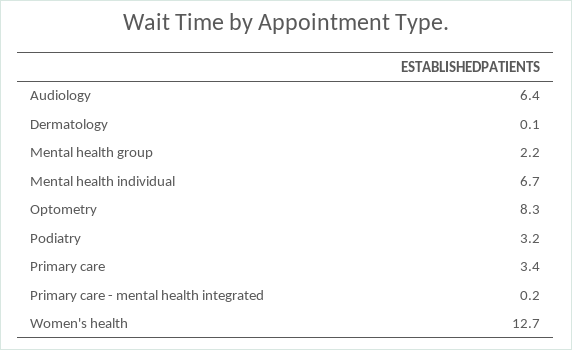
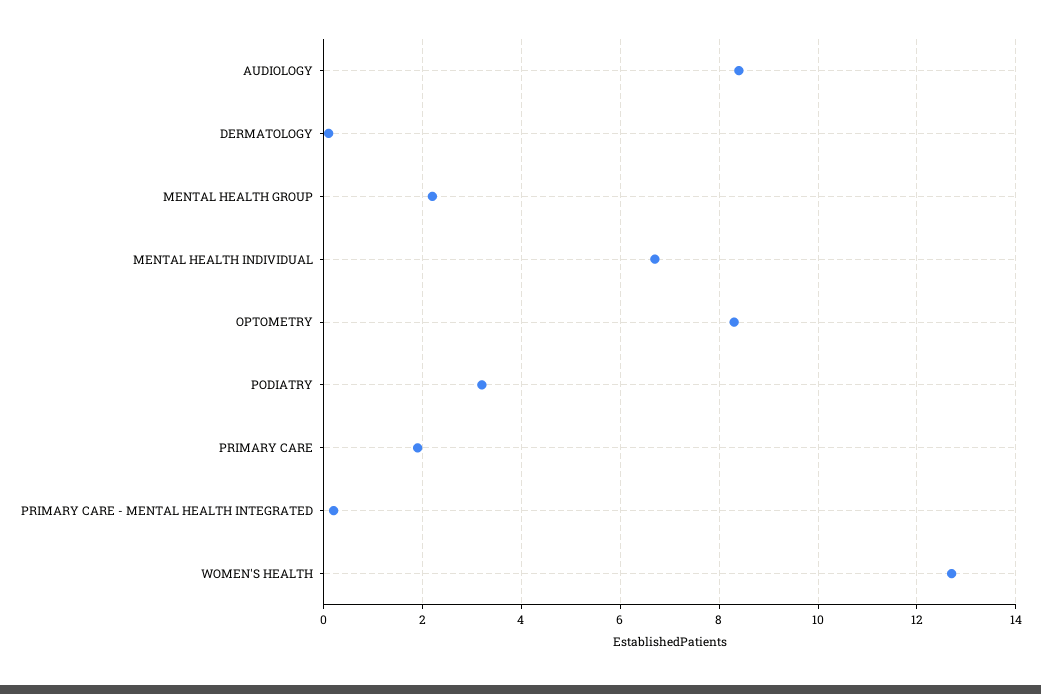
Audiology: 6.4 -> 8.5
Primary care: 3.4 -> 2

